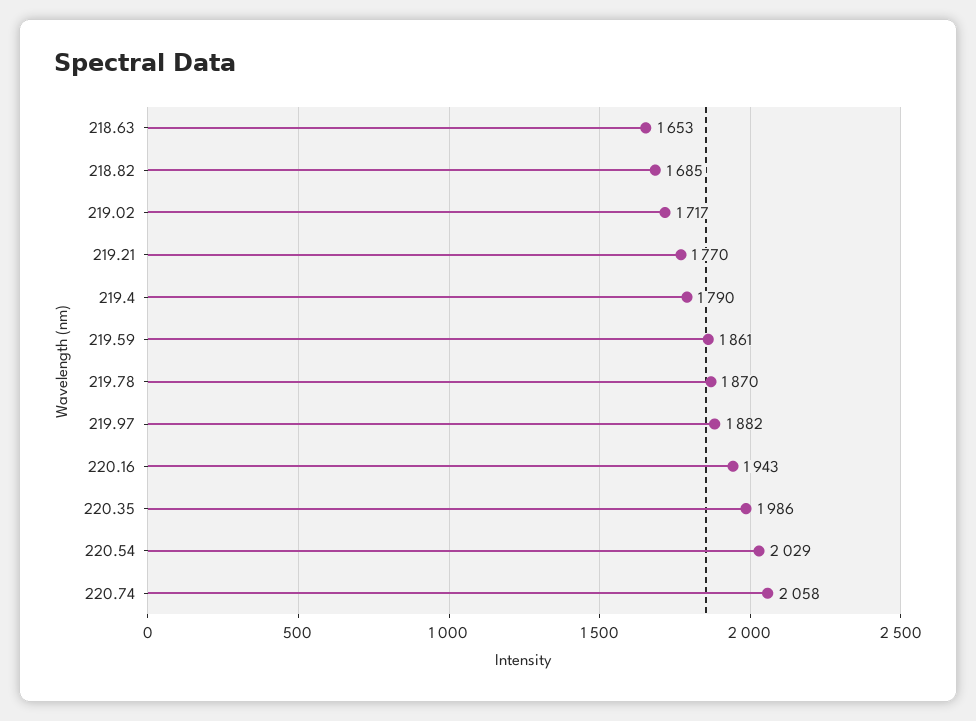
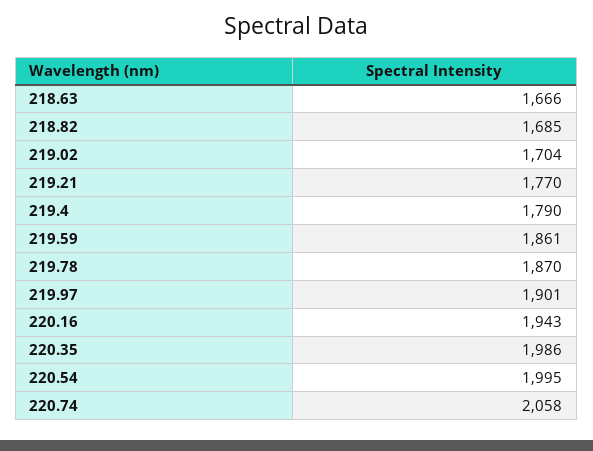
218.63: 1653 -> 1666
219.02: 1717 -> 1704
219.97: 1882 -> 1901
220.54: 2029 -> 1995

